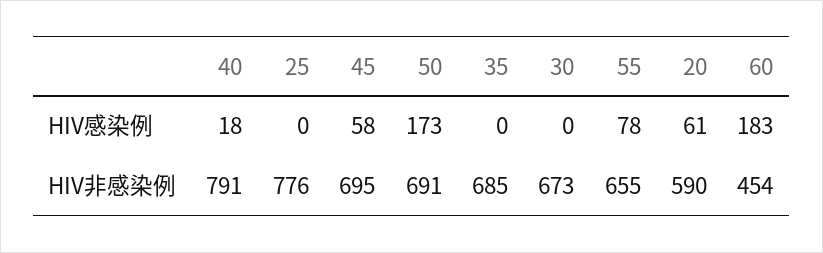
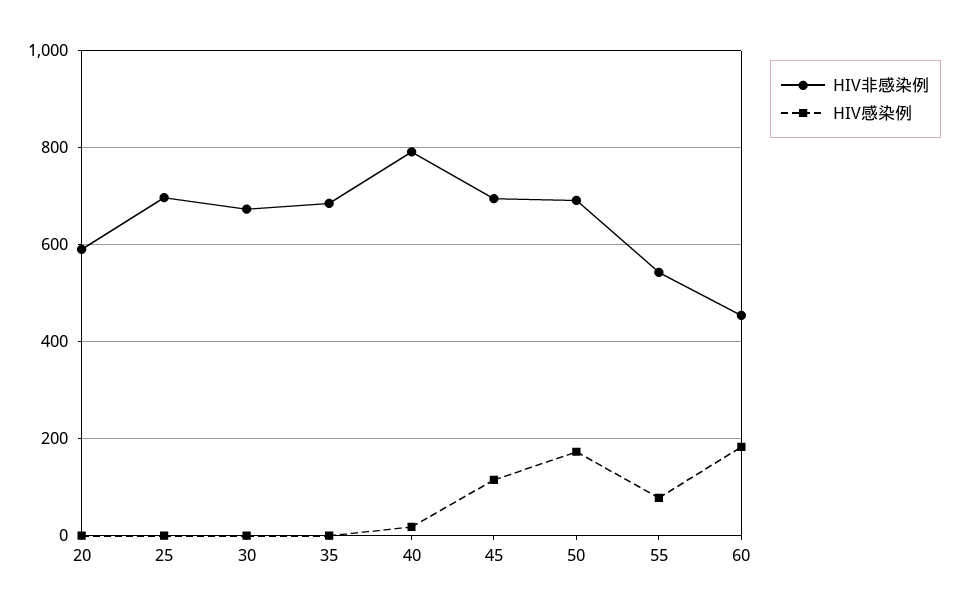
HIV感染例, 45: 58 -> 120
HIV感染例, 20: 61 -> 0
HIV非感染例, 25: 776 -> 700
HIV非感染例, 55: 655 -> 540

